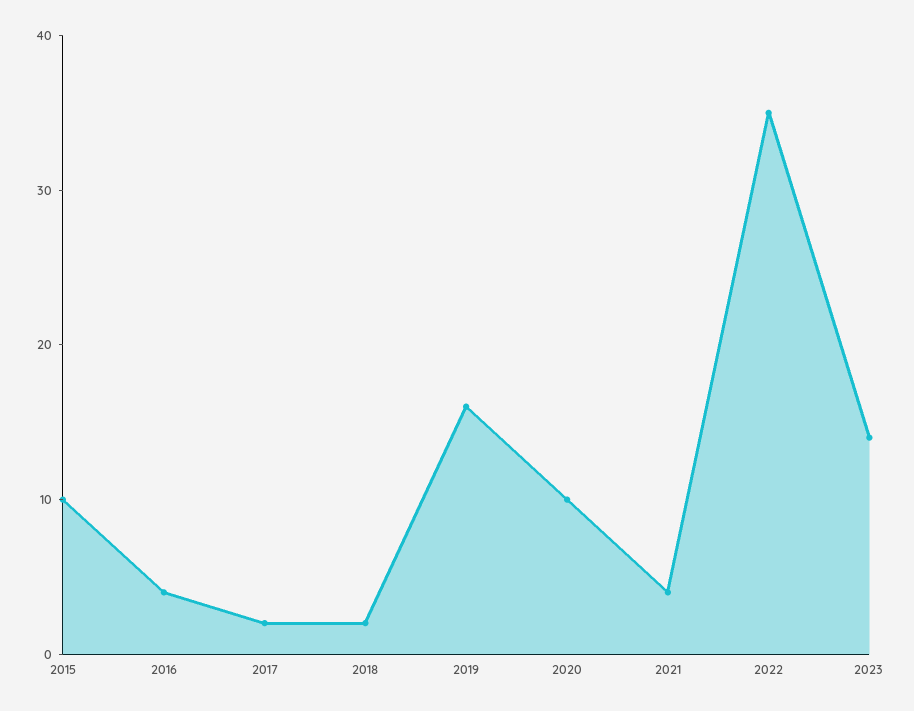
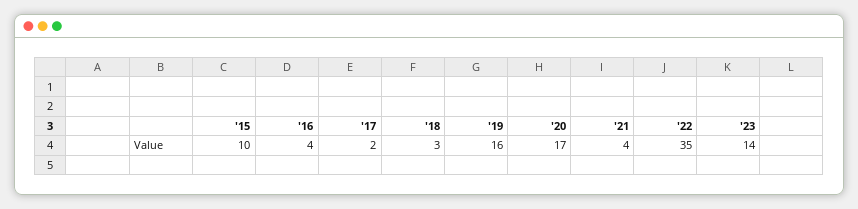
2018: 2 -> 3
2020: 10 -> 17

